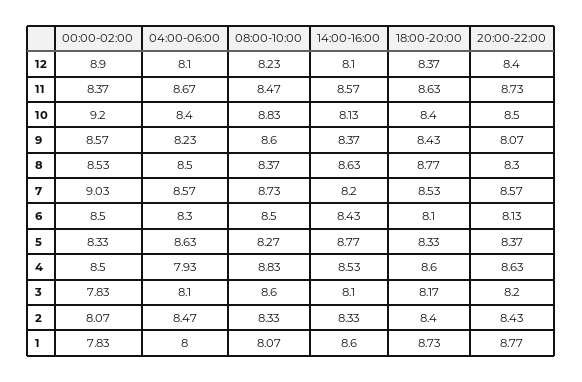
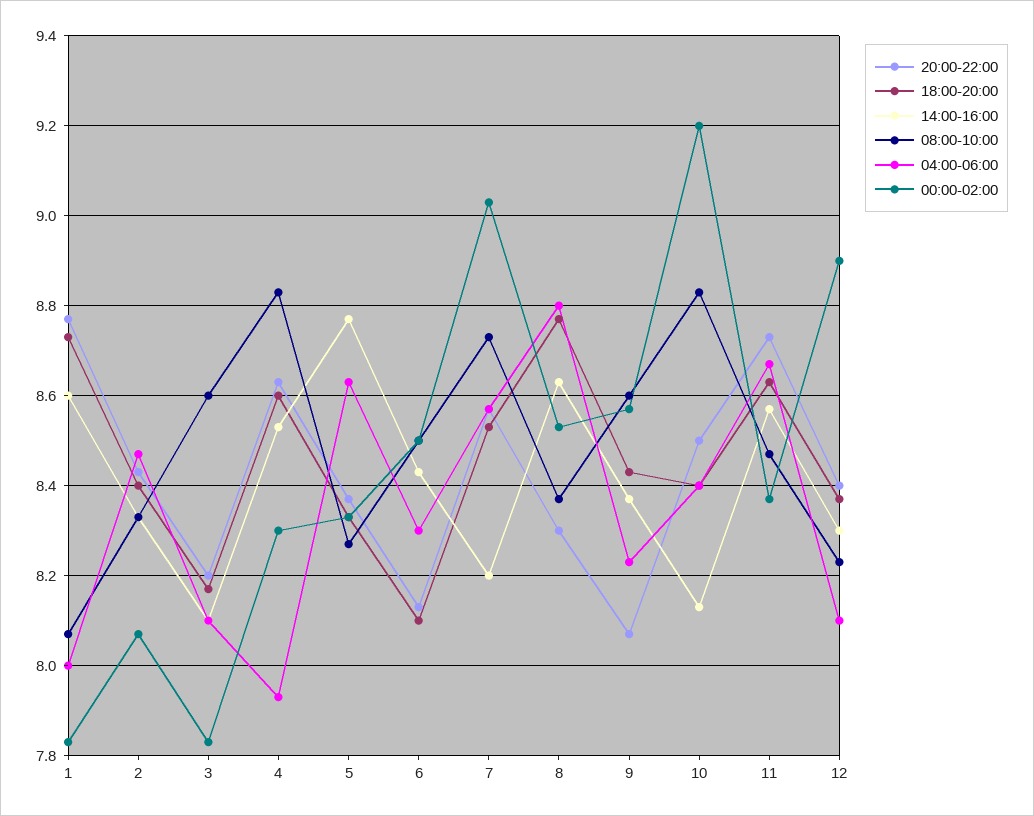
14:00-16:00, 12: 8.1 -> 8.3
04:00-06:00, 8: 8.5 -> 8.8
00:00-02:00, 4: 8.5 -> 8.3

